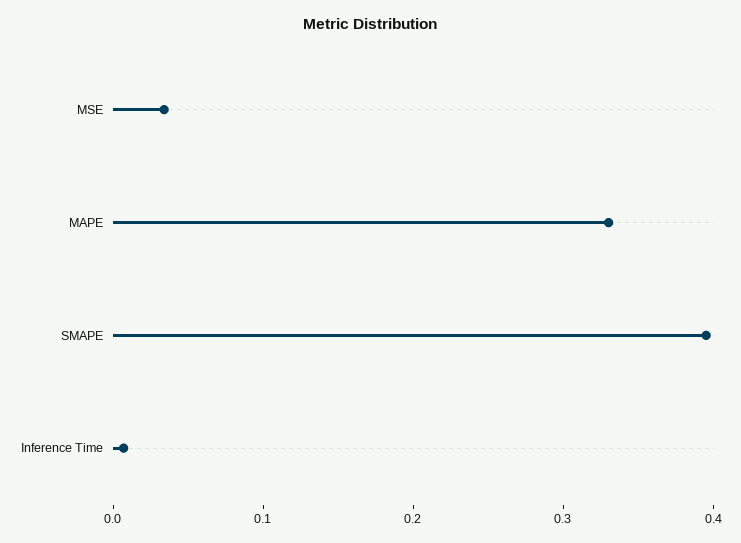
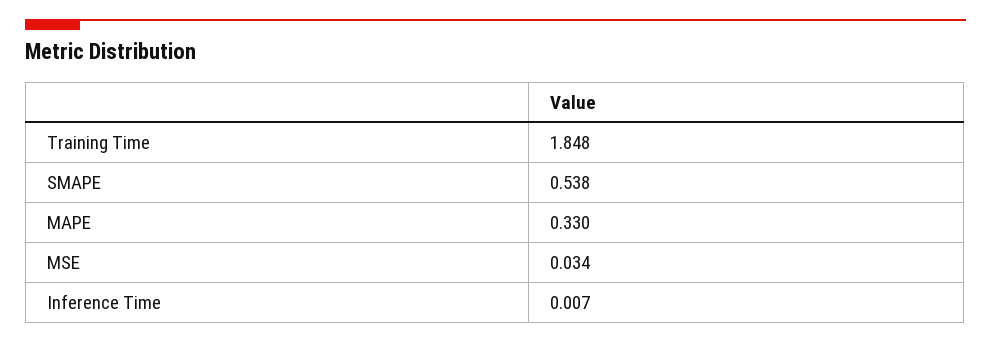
SMAPE: 0.4 -> 0.538
Training Time: none -> 1.848

